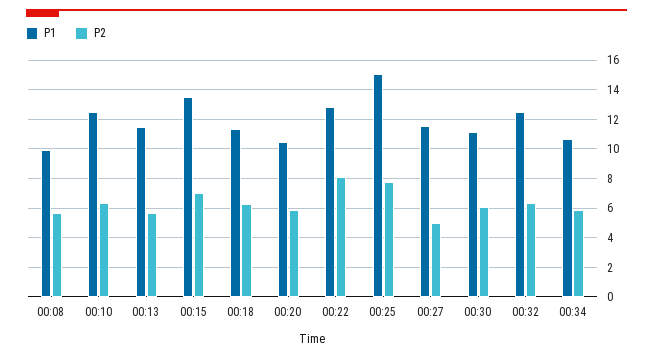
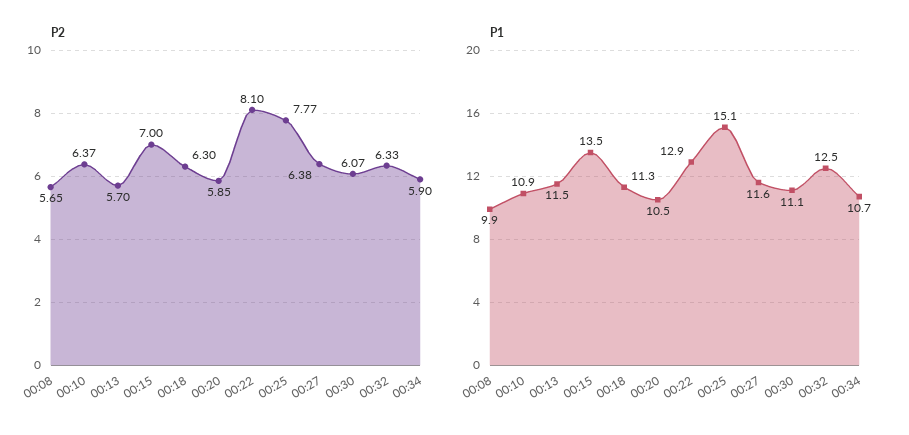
P1, 00:10: 12.5 -> 10.9
P2, 00:27: 5 -> 6.38

